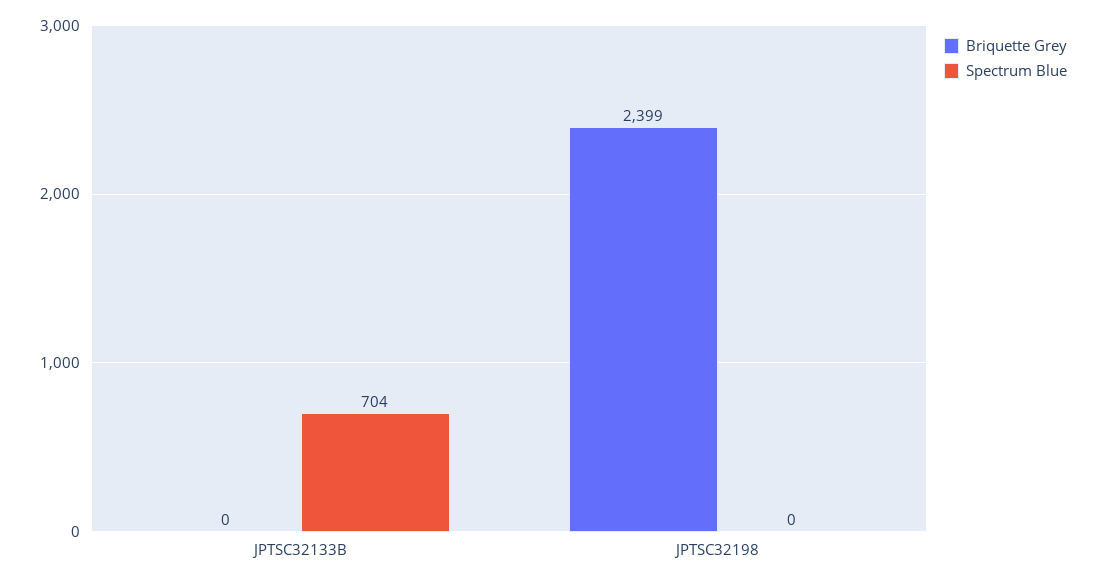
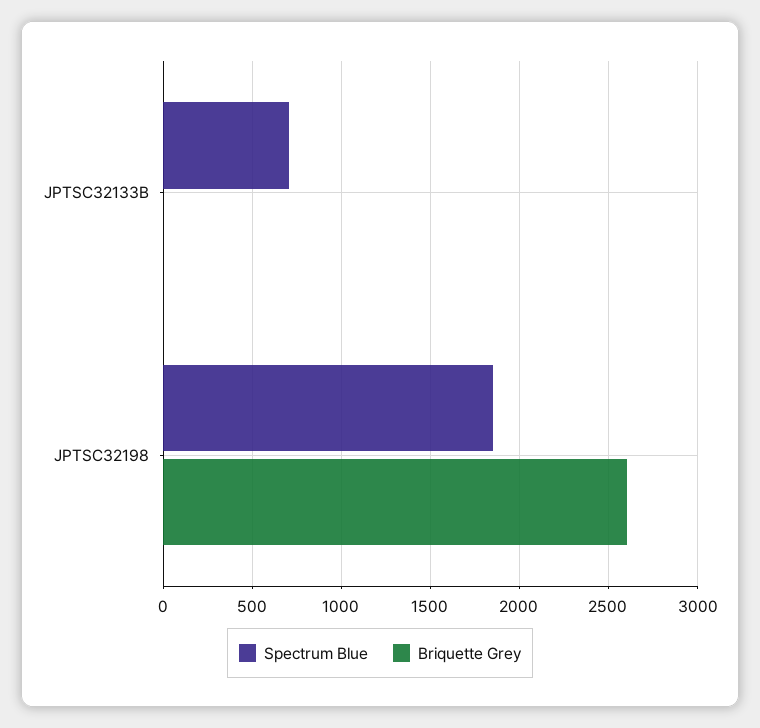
Briquette Grey, JPTSC32198: 2399 -> 2600
Spectrum Blue, JPTSC32198: 0 -> 1850

